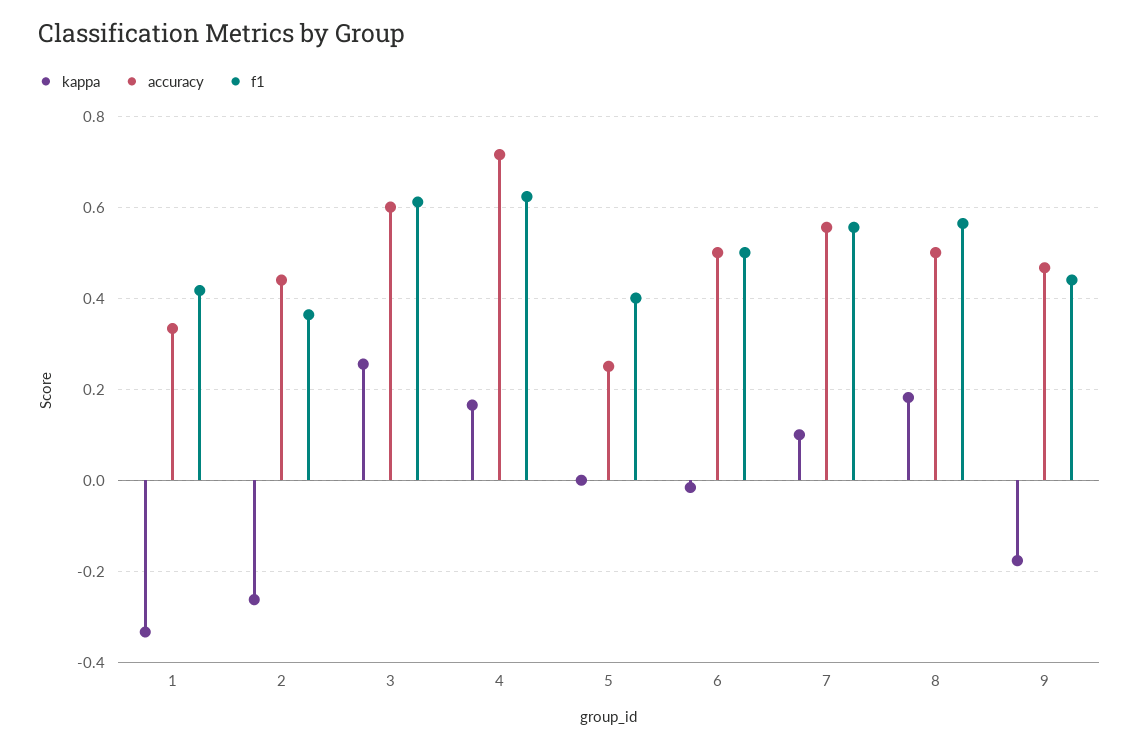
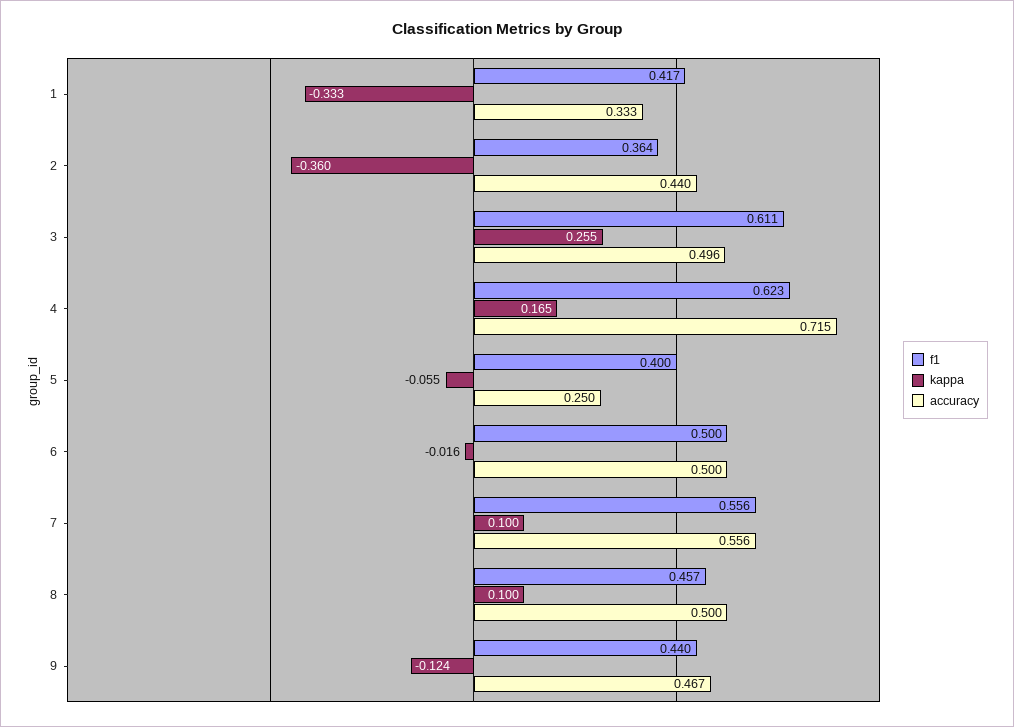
kappa, 2: -0.26 -> -0.36
accuracy, 3: 0.6 -> 0.496
kappa, 5: 0 -> -0.055
kappa, 8: 0.18 -> 0.1
f1, 8: 0.56 -> 0.457
kappa, 9: -0.18 -> -0.124

